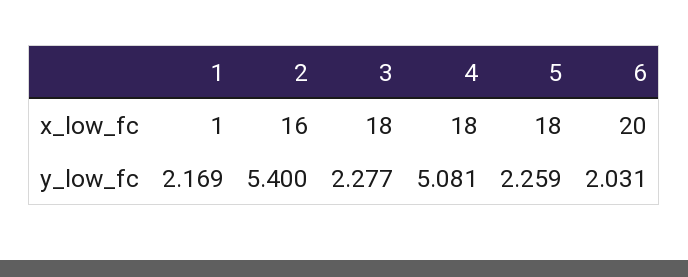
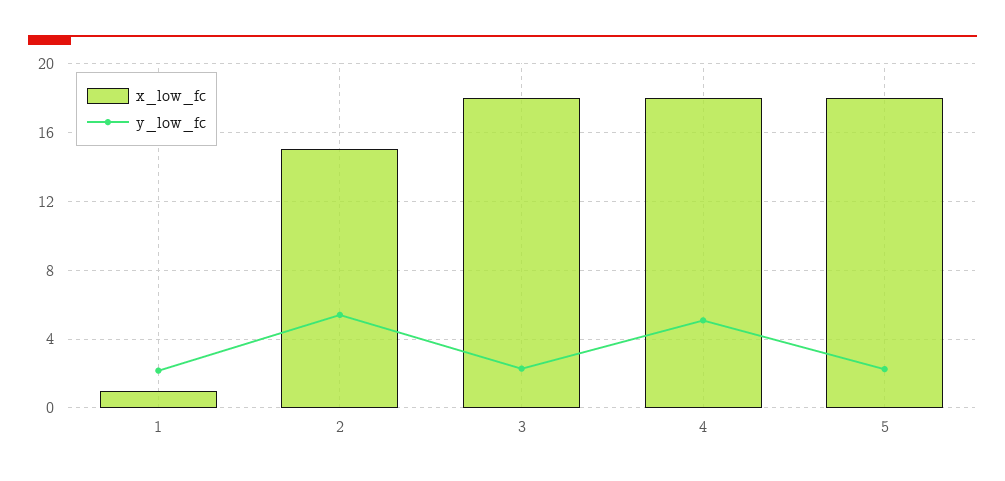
x_low_fc, 2: 16 -> 15
x_low_fc, 6: 20 -> none
y_low_fc, 6: 2.031 -> none

